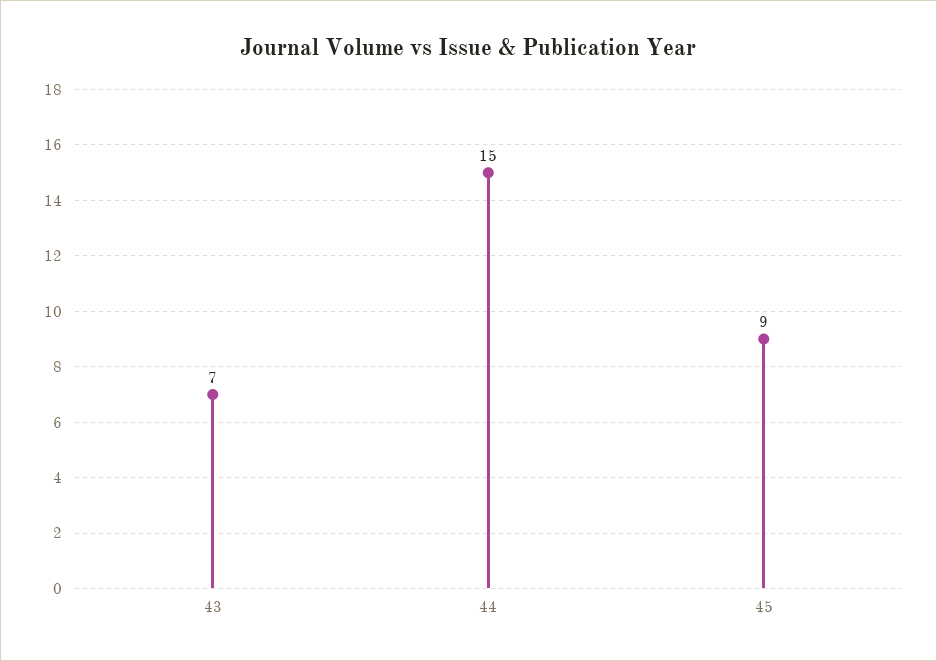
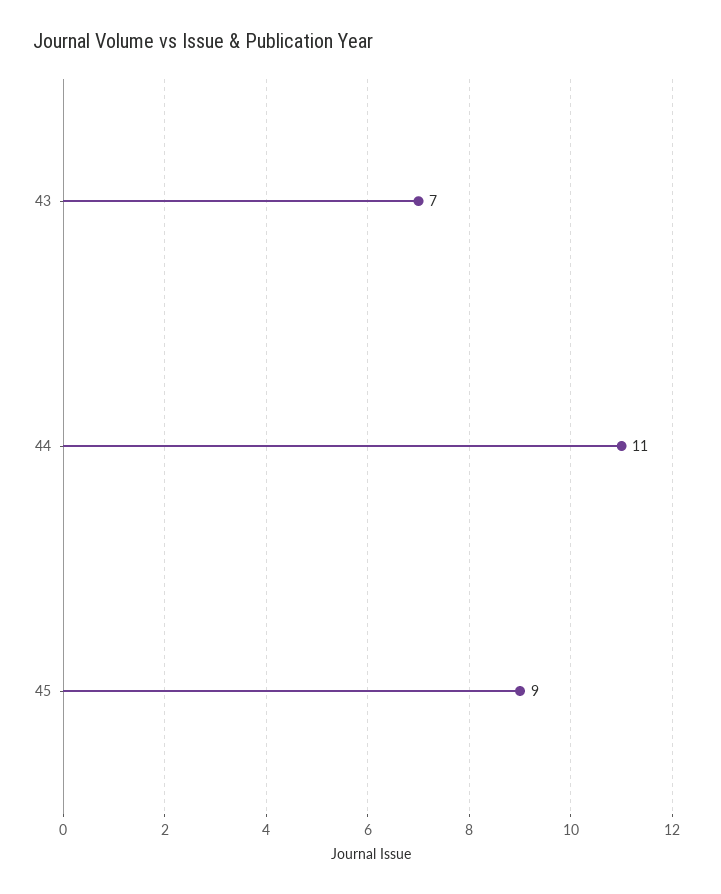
44: 15 -> 11

